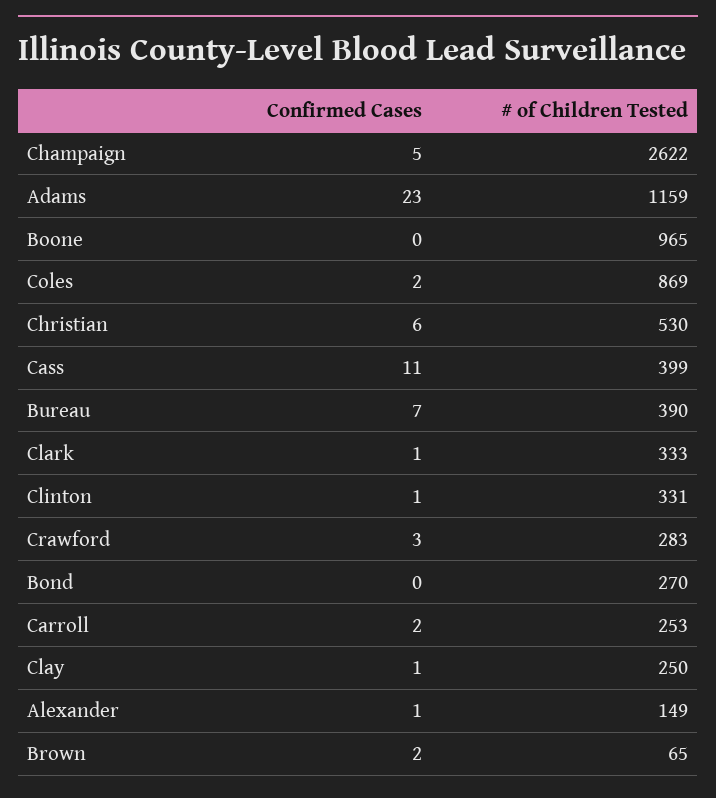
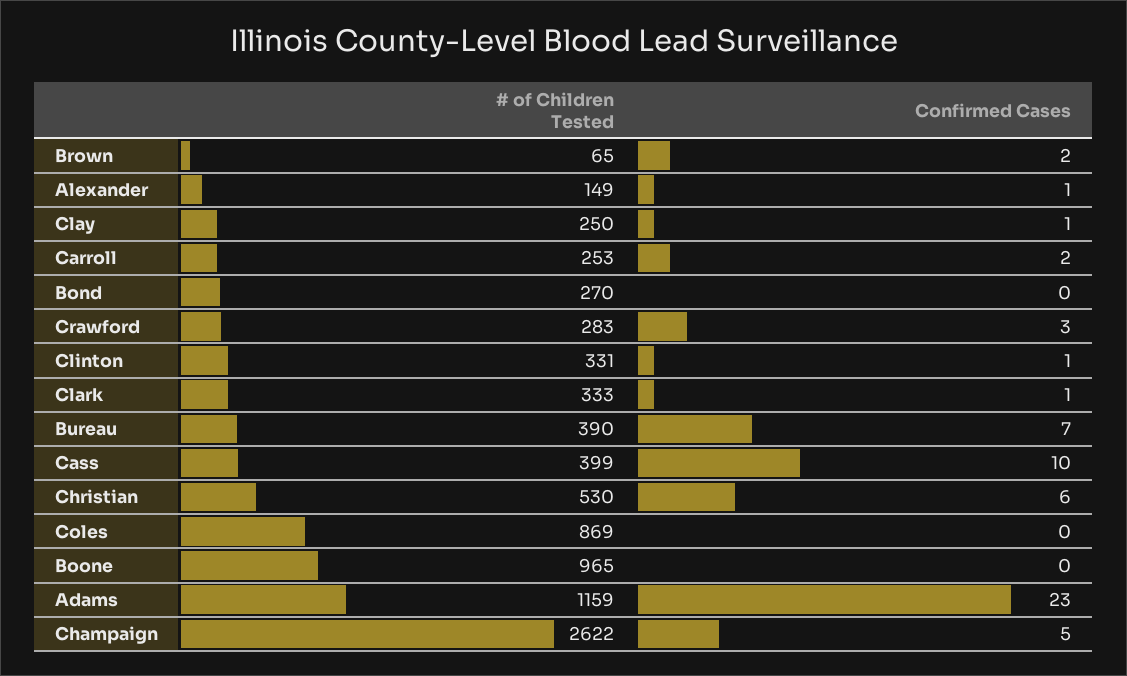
Confirmed Cases, Coles: 2 -> 0
Confirmed Cases, Cass: 11 -> 10

